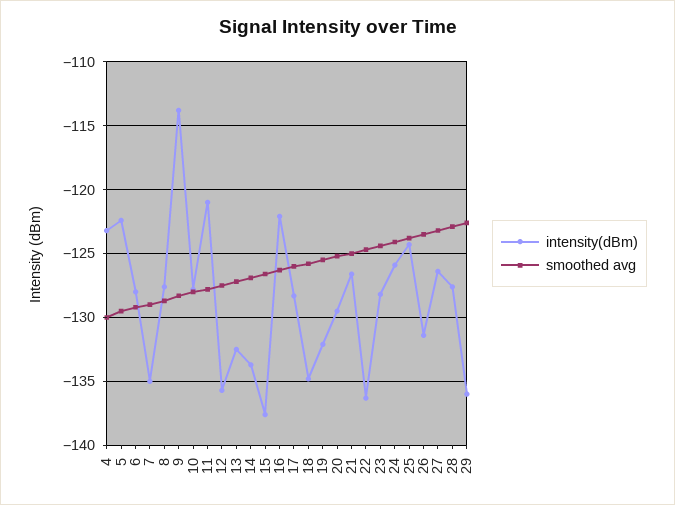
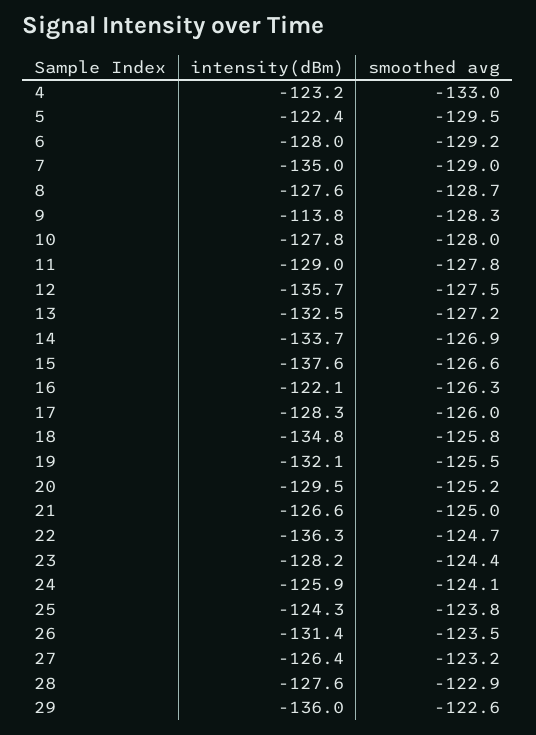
smoothed avg, 4: -130 -> -133
intensity(dBm), 11: -121 -> -129

